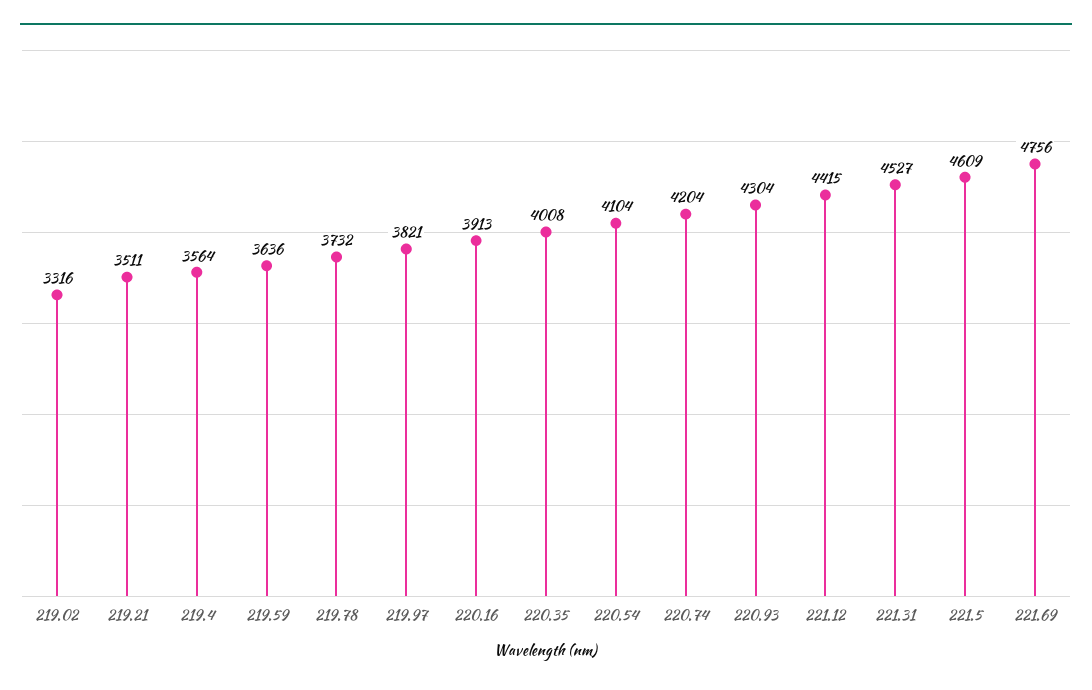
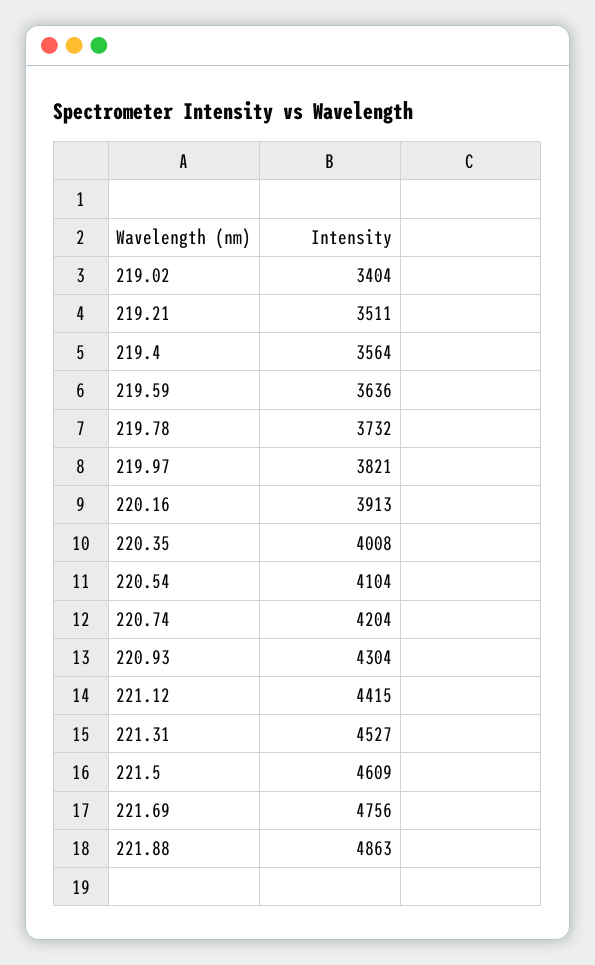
219.02: 3316 -> 3404
221.88: none -> 4863

